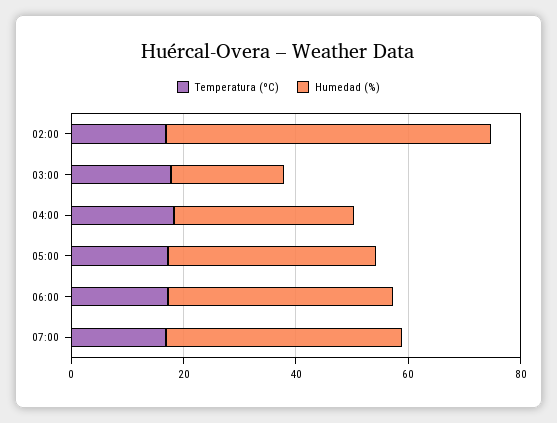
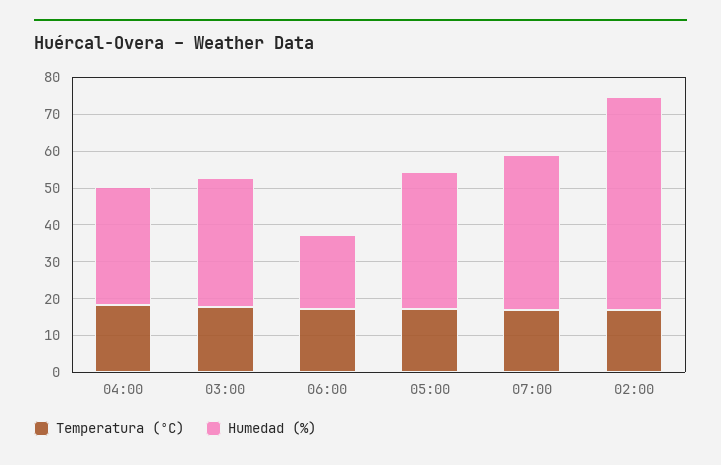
Humedad (%), 03:00: 20 -> 35
Humedad (%), 06:00: 40 -> 20

